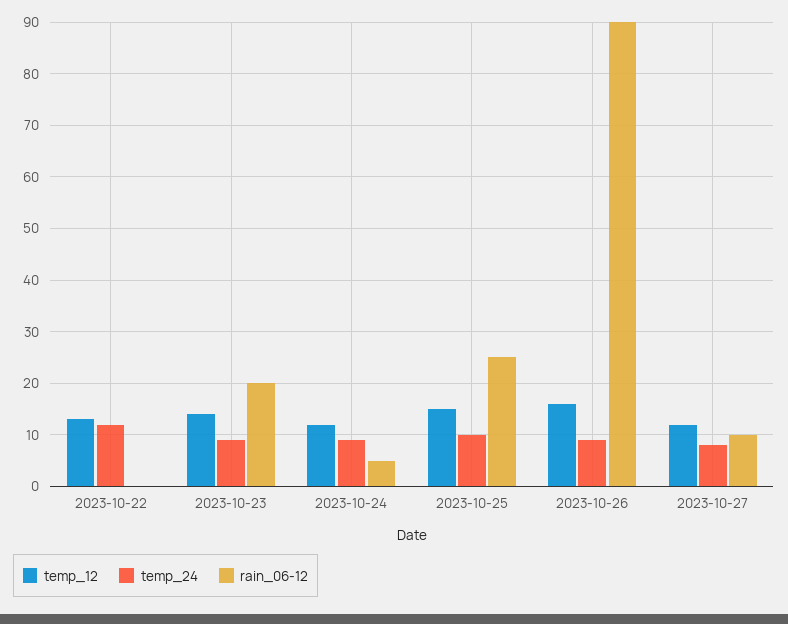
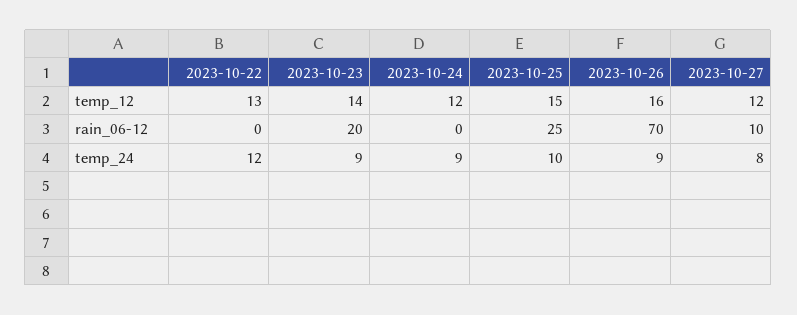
rain_06-12, 2023-10-24: 5 -> 0
rain_06-12, 2023-10-26: 90 -> 70

